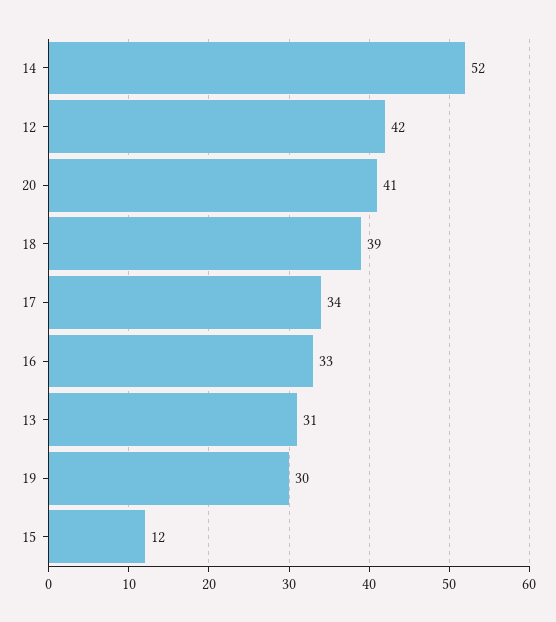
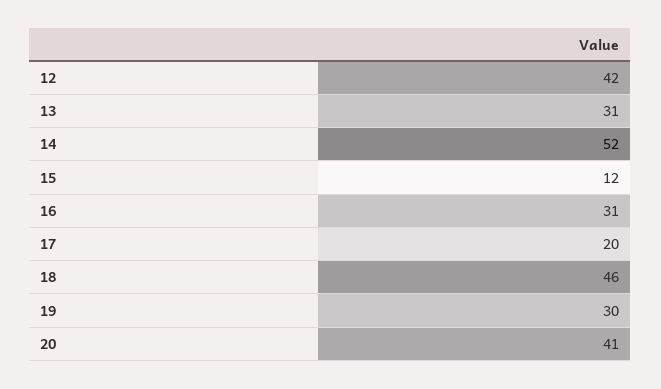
18: 39 -> 46
17: 34 -> 20
16: 33 -> 31

